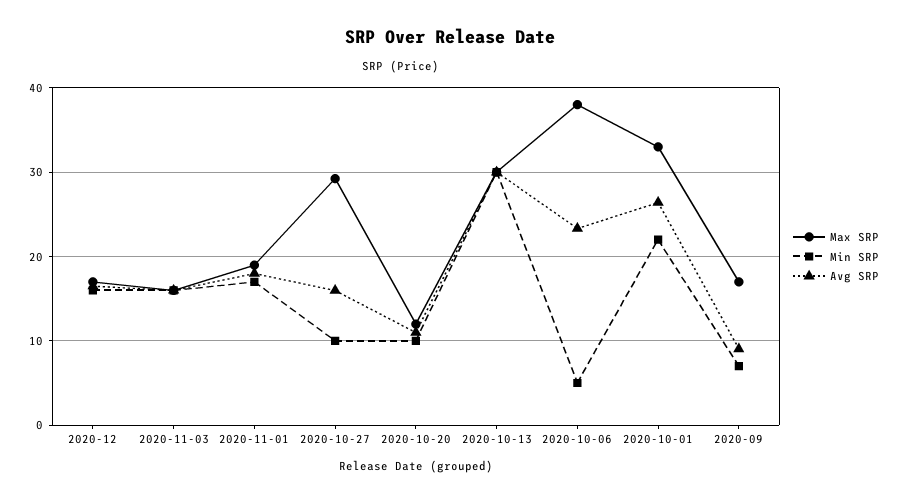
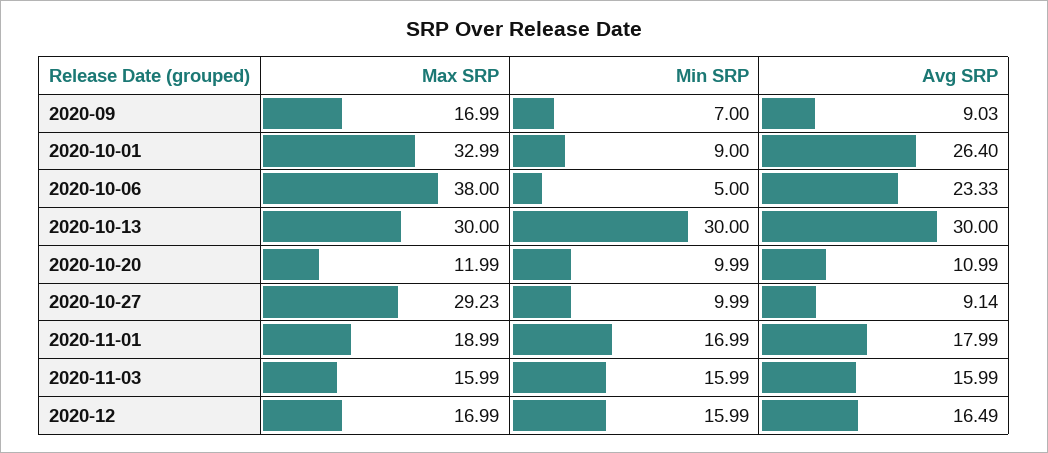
Avg SRP, 2020-10-27: 16 -> 9.14
Min SRP, 2020-10-01: 22 -> 9

